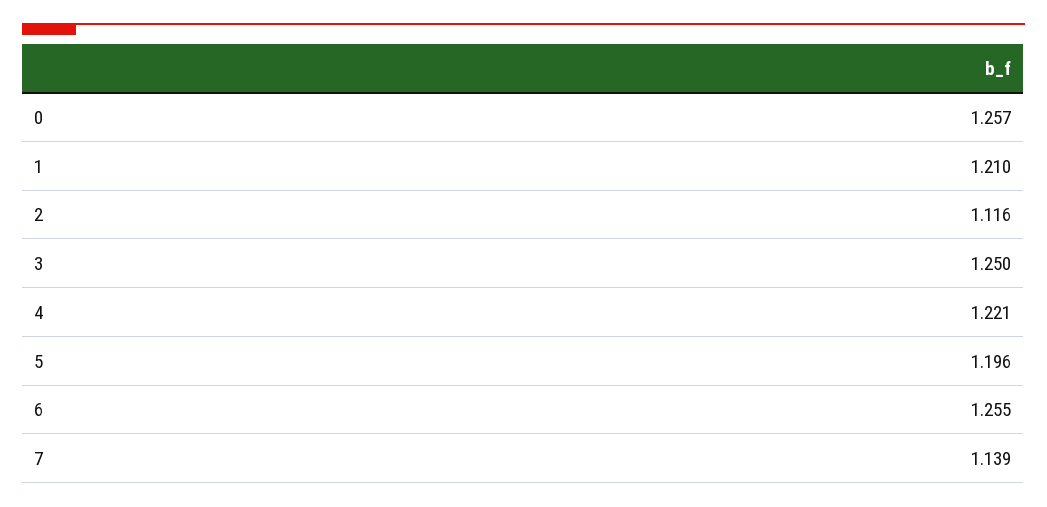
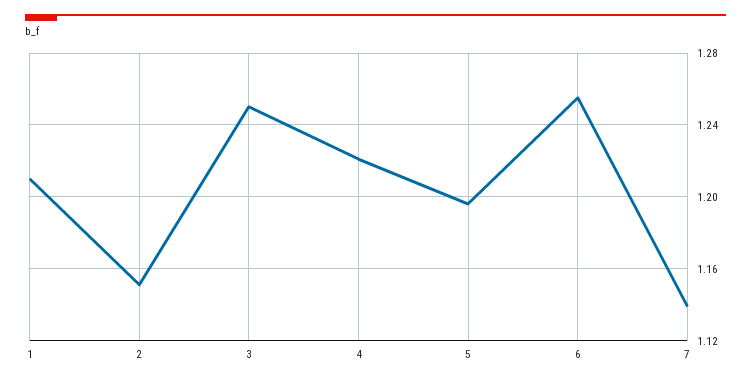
0: 1.257 -> none
2: 1.116 -> 1.15

